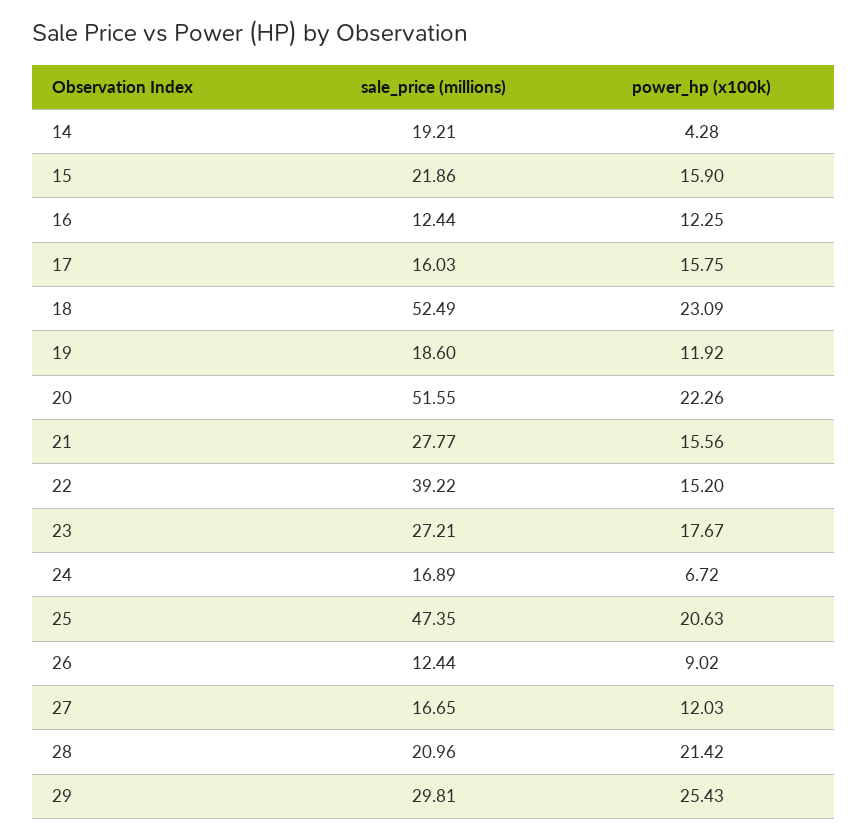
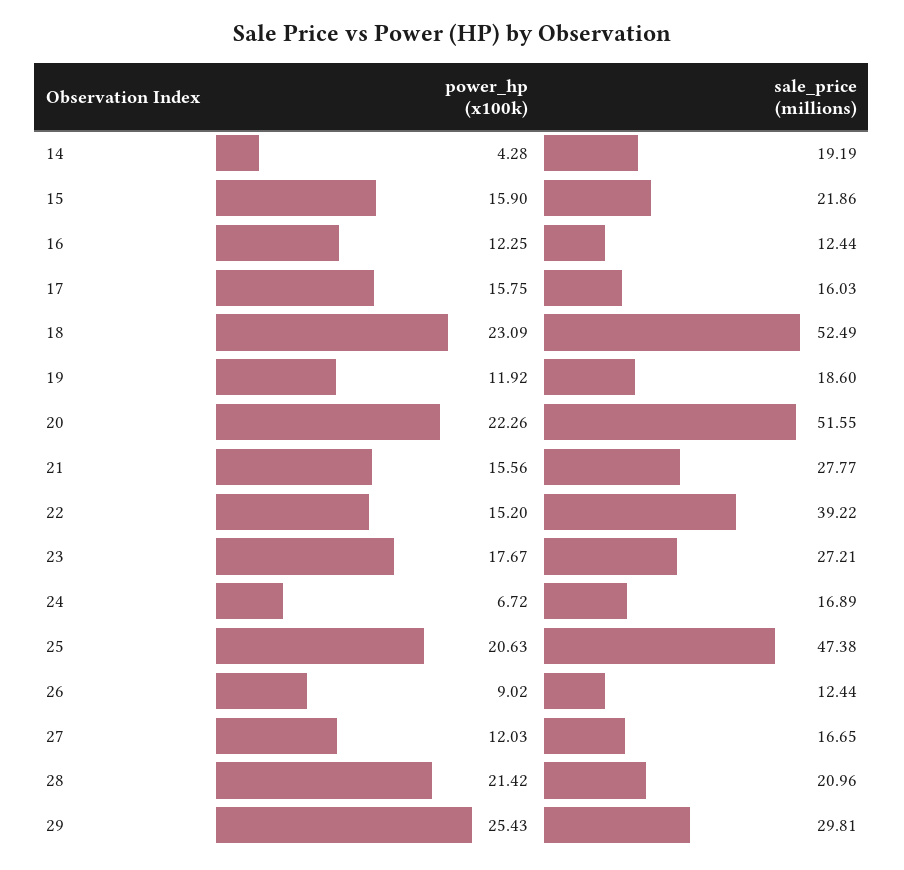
sale_price (millions), 14: 19.21 -> 19.19
sale_price (millions), 25: 47.35 -> 47.38

